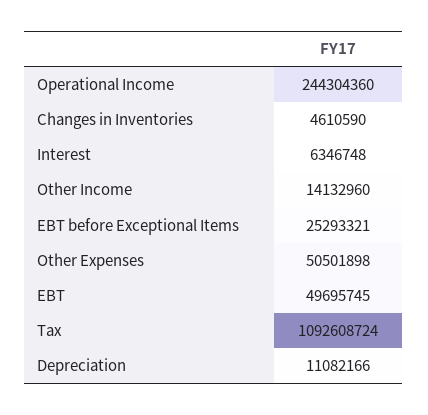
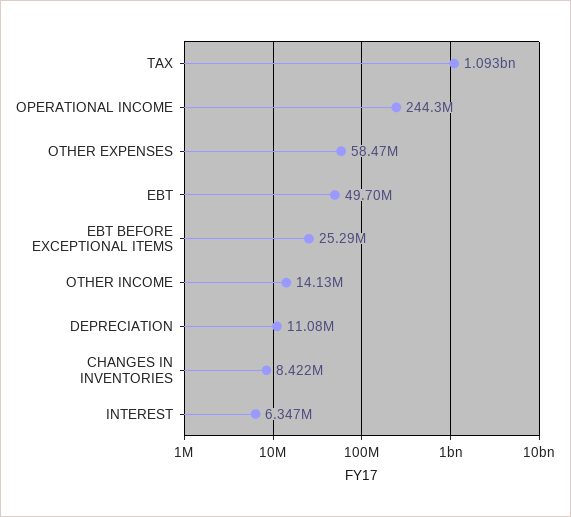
Changes in Inventories: 4610590 -> 8422000
Other Expenses: 50501898 -> 58470000

